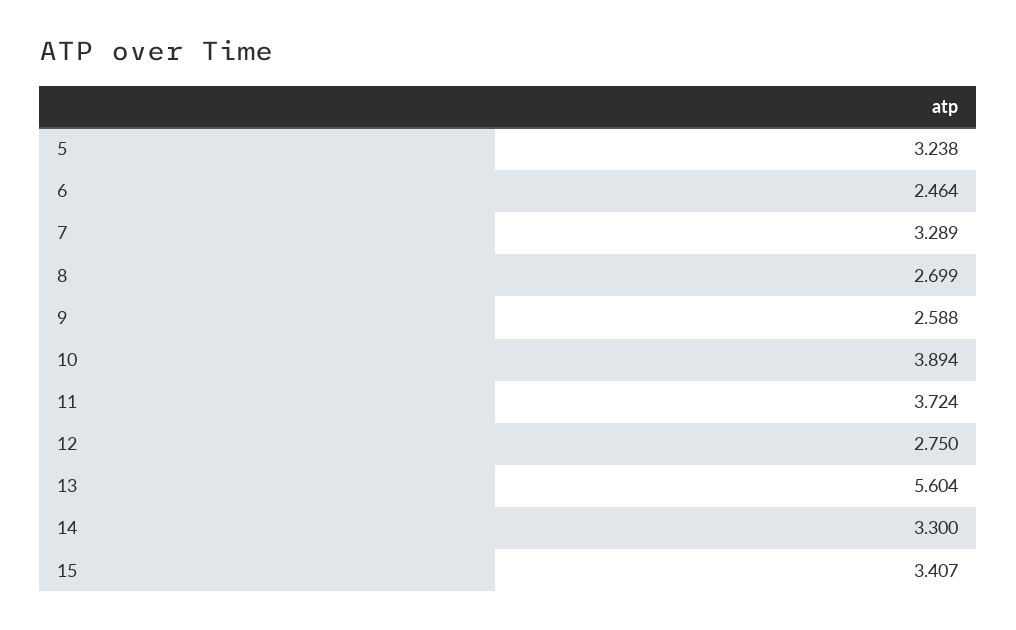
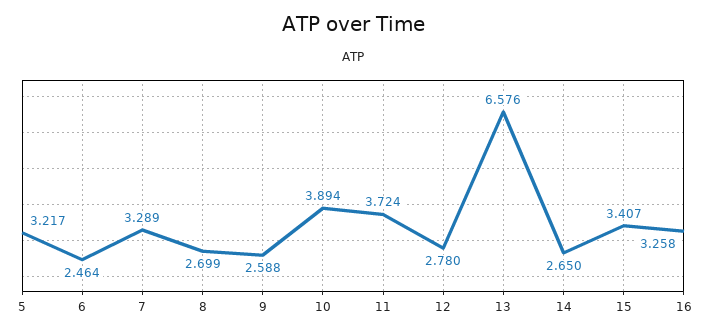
5: 3.238 -> 3.217
12: 2.75 -> 2.78
13: 5.604 -> 6.576
14: 3.3 -> 2.65
16: none -> 3.258

